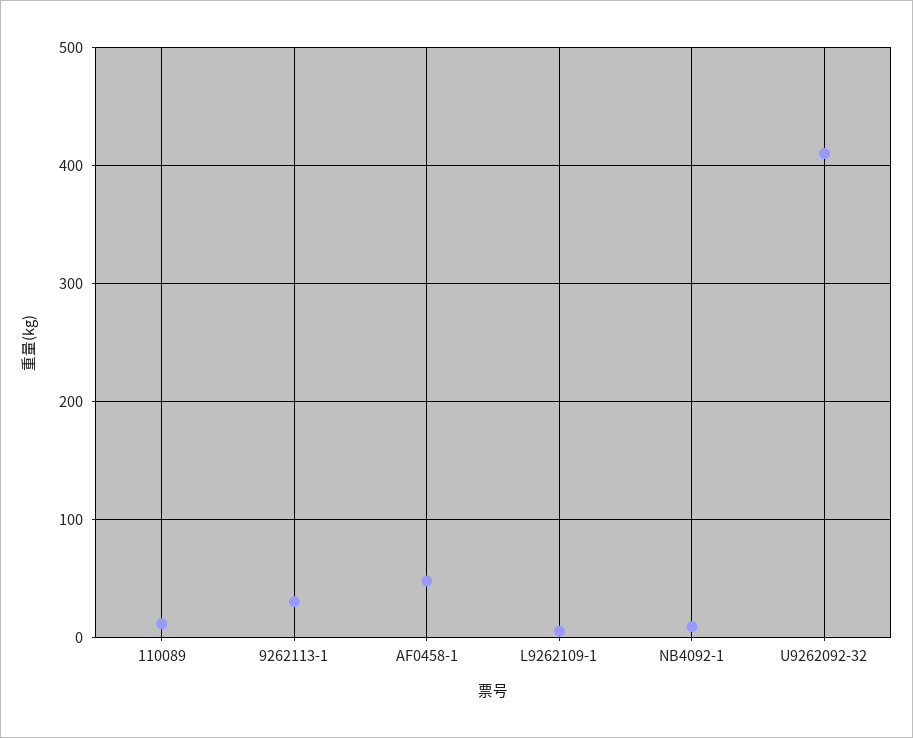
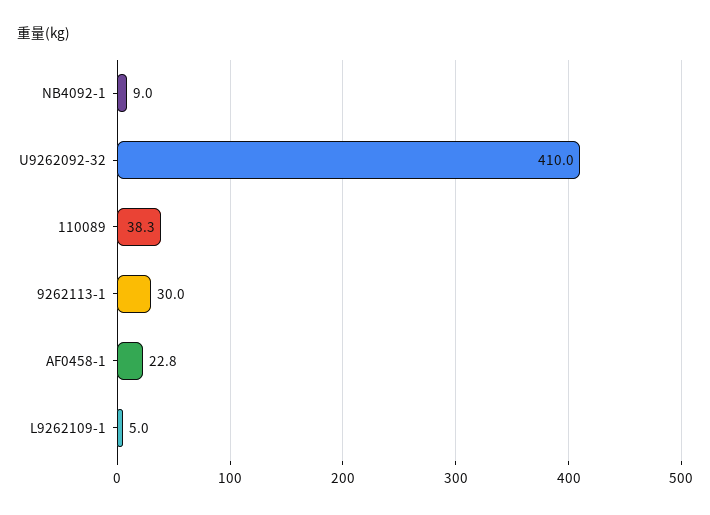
110089: 10 -> 38.3
AF0458-1: 50 -> 22.8

